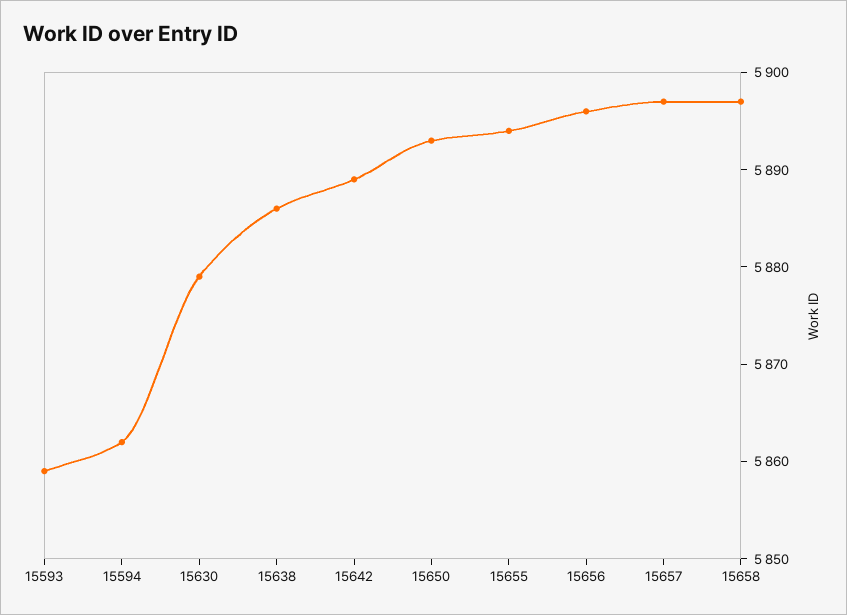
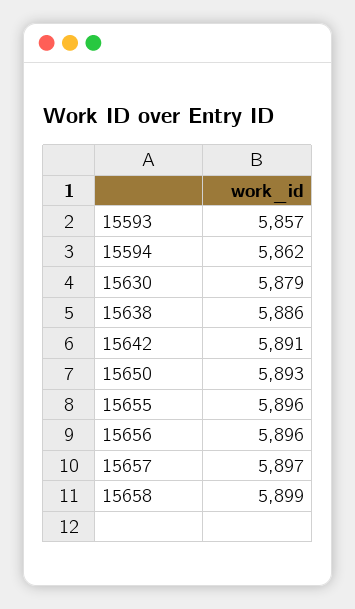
15593: 5859 -> 5857
15642: 5889 -> 5891
15655: 5894 -> 5896
15658: 5897 -> 5899

